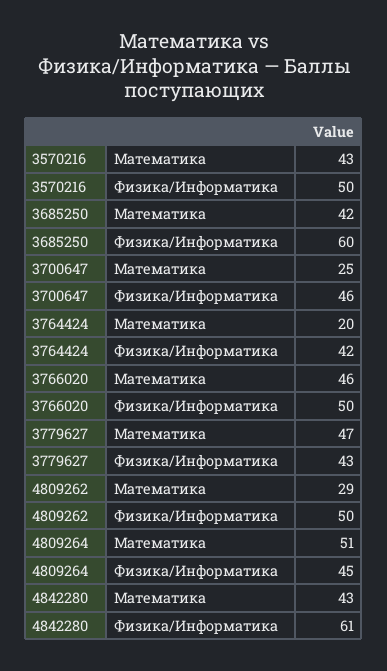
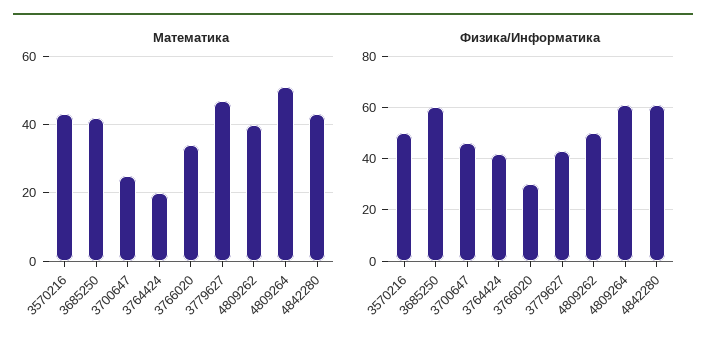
Математика, 3766020: 46 -> 35
Физика/Информатика, 3766020: 50 -> 30
Математика, 4809262: 29 -> 40
Физика/Информатика, 4809264: 45 -> 60

